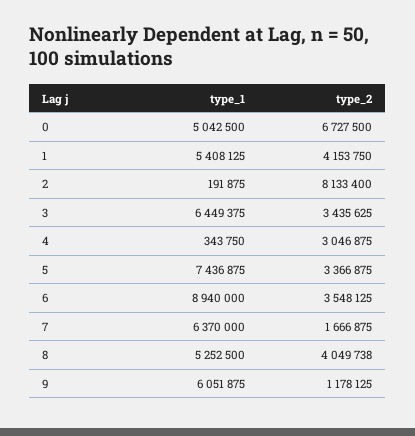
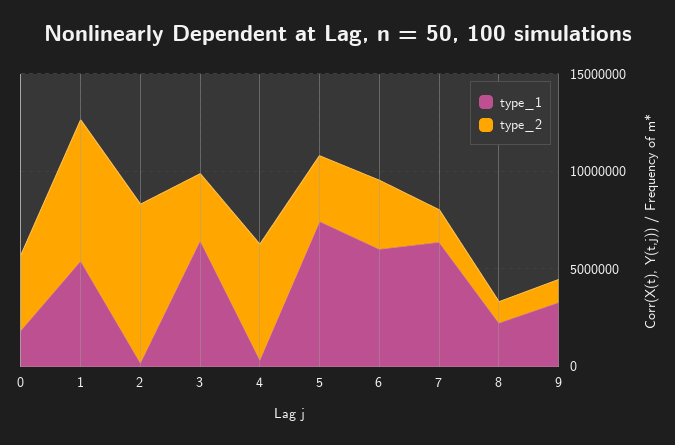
type_1, 0: 5042500 -> 2000000
type_2, 0: 6727500 -> 4000000
type_2, 1: 4153750 -> 7000000
type_2, 4: 3046875 -> 6000000
type_1, 6: 8940000 -> 6000000
type_1, 8: 5252500 -> 2000000
type_2, 8: 4049738 -> 1000000
type_1, 9: 6051875 -> 3000000

